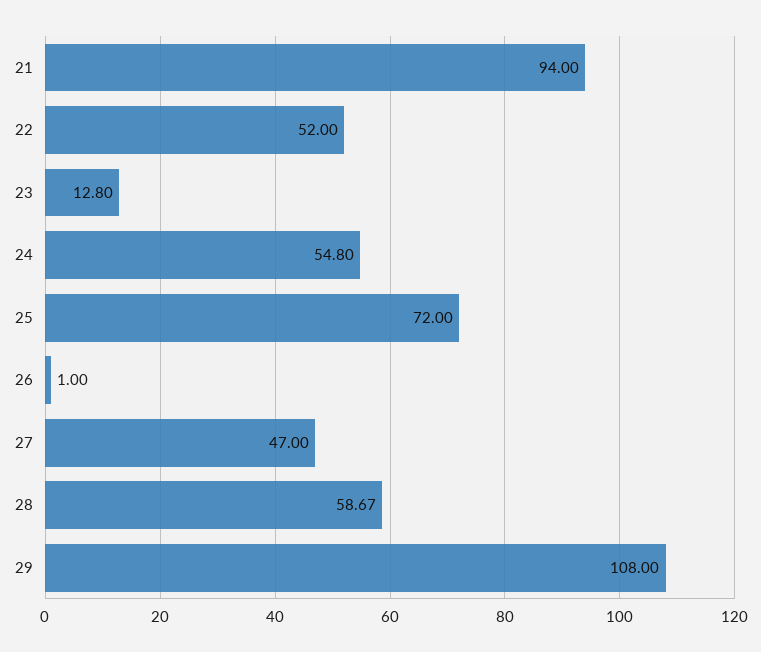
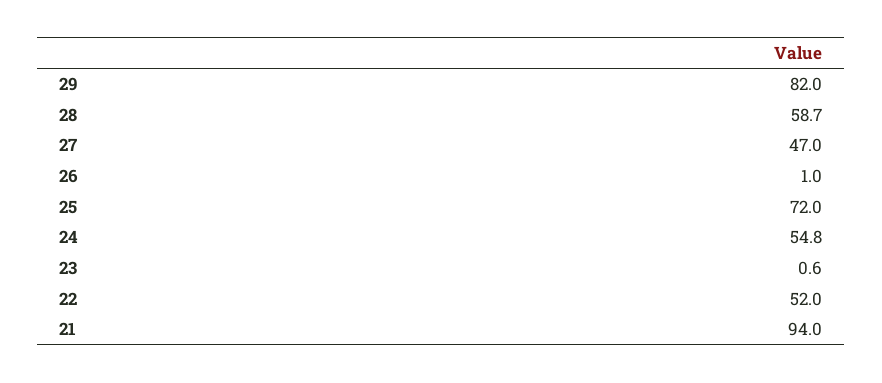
23: 12.8 -> 0.6
29: 108 -> 82

